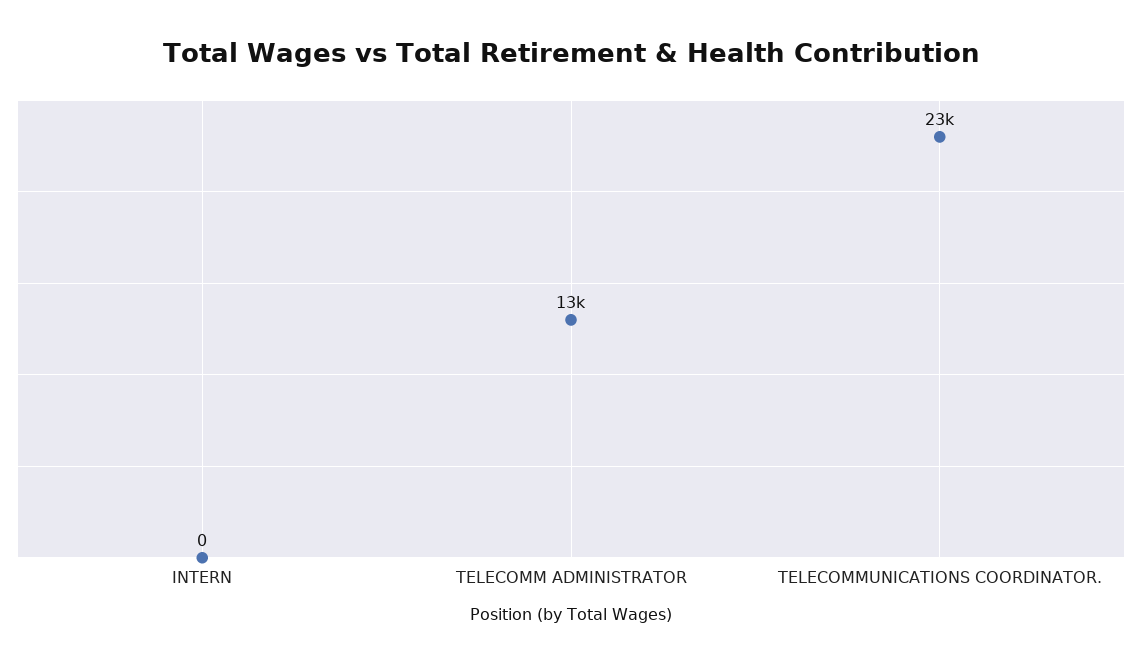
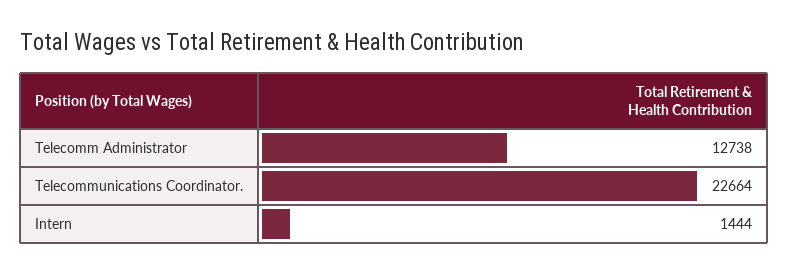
INTERN: 0 -> 1444

